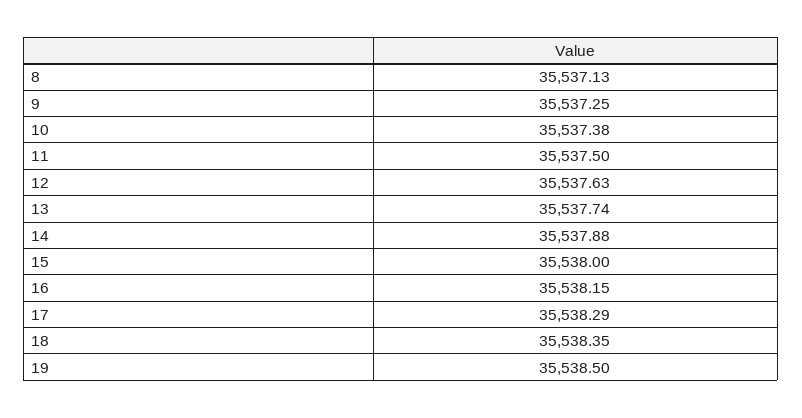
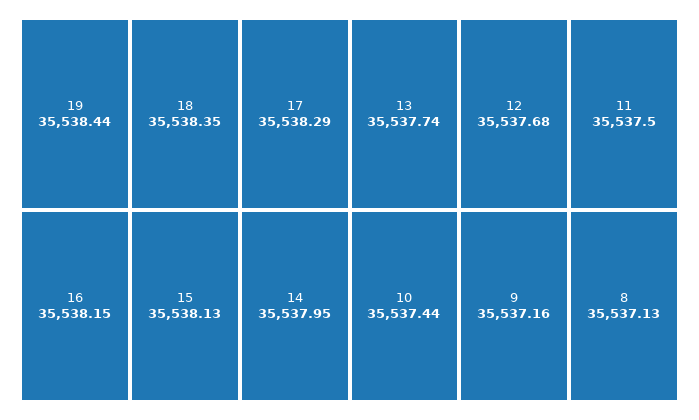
9: 35537.25 -> 35537.16
10: 35537.38 -> 35537.44
12: 35537.63 -> 35537.68
14: 35537.88 -> 35537.95
15: 35538 -> 35538.13
19: 35538.5 -> 35538.44

